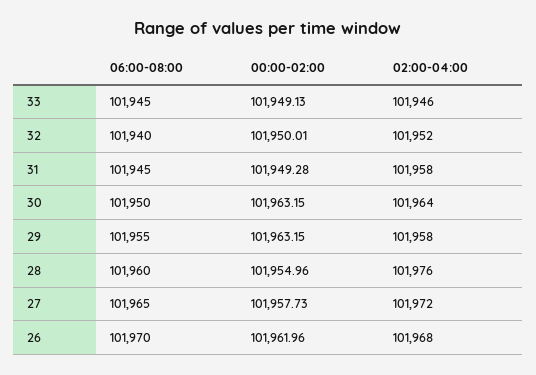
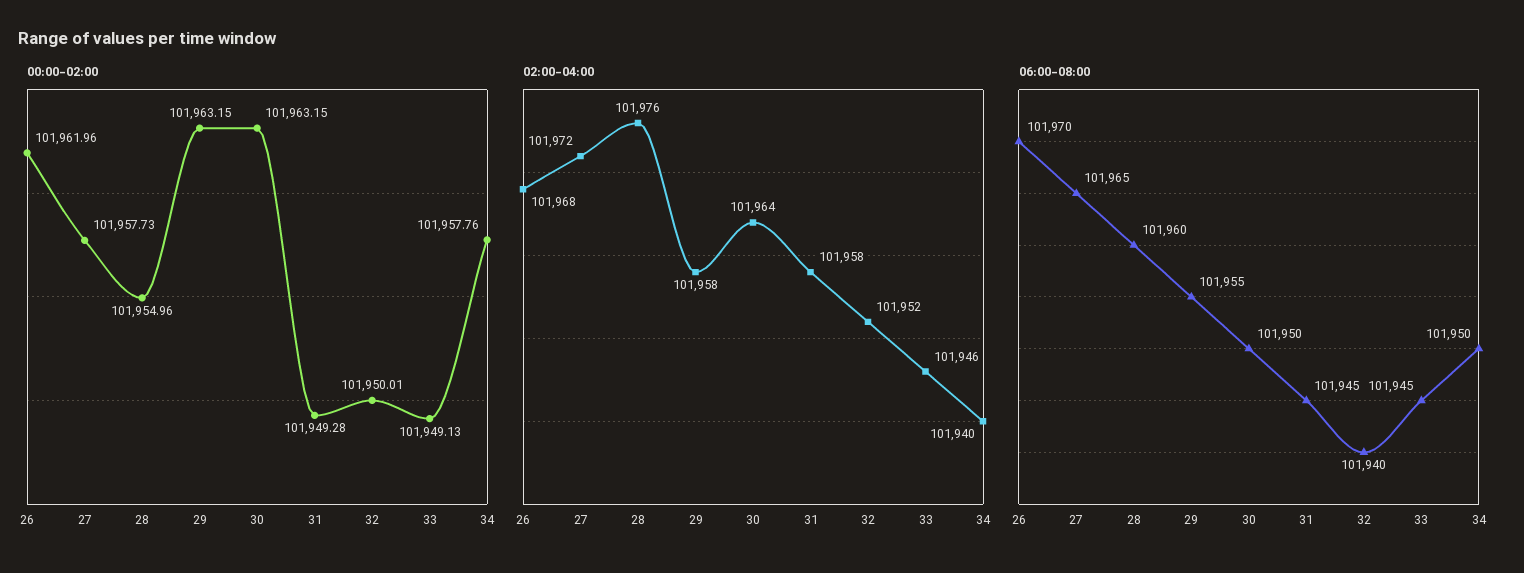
00:00-02:00, 34: none -> 101957.76
02:00-04:00, 34: none -> 101940
06:00-08:00, 34: none -> 101950

